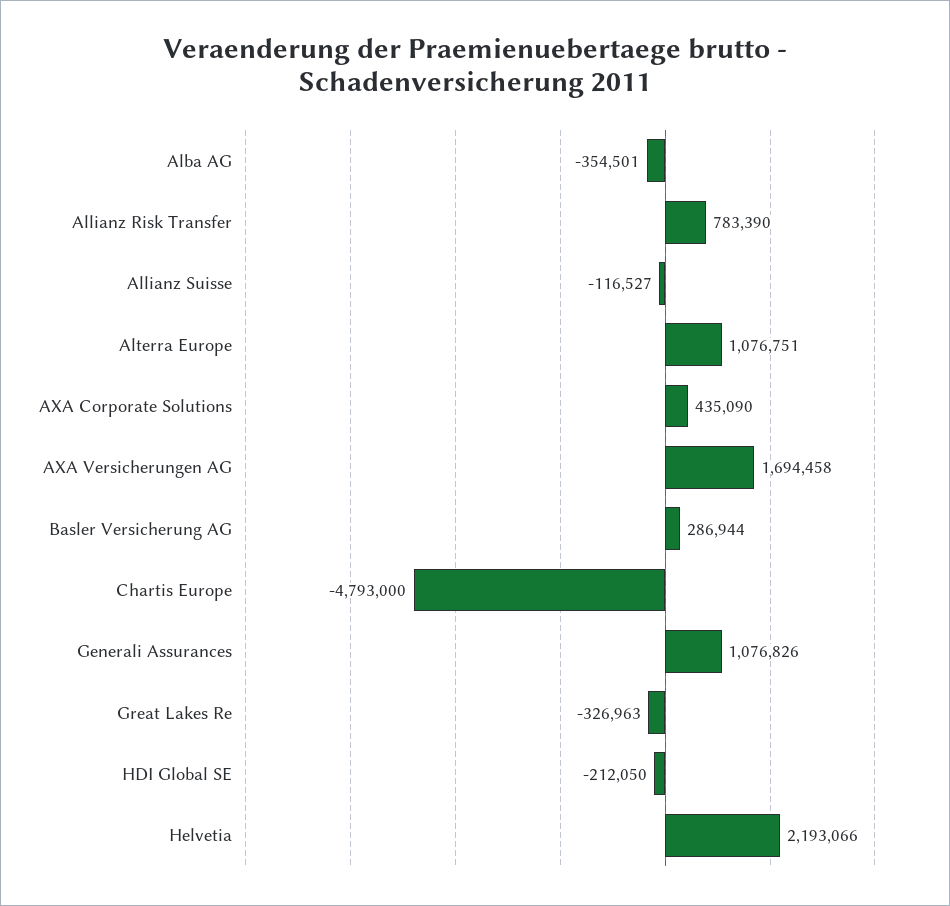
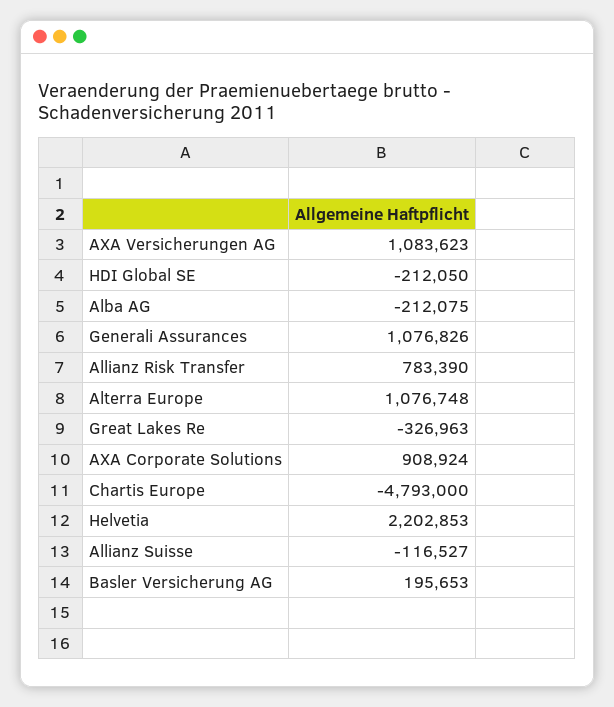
Alba AG: -354501 -> -212075
Alterra Europe: 1076751 -> 1076748
AXA Corporate Solutions: 435090 -> 908924
AXA Versicherungen AG: 1694458 -> 1083623
Basler Versicherung AG: 286944 -> 195653
Helvetia: 2193066 -> 2202853

